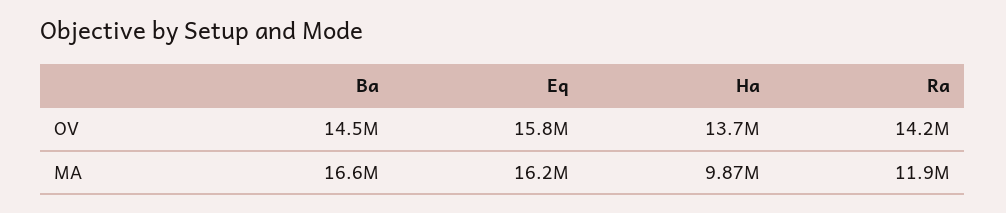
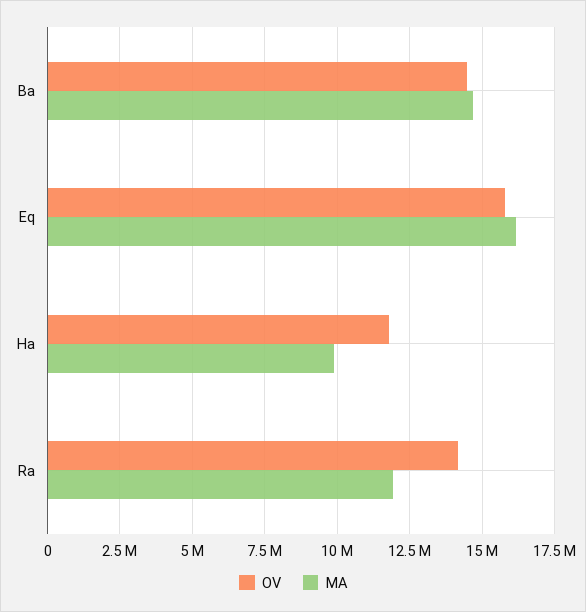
OV, Ha: 13700000 -> 11750000
MA, Ba: 16600000 -> 14750000

